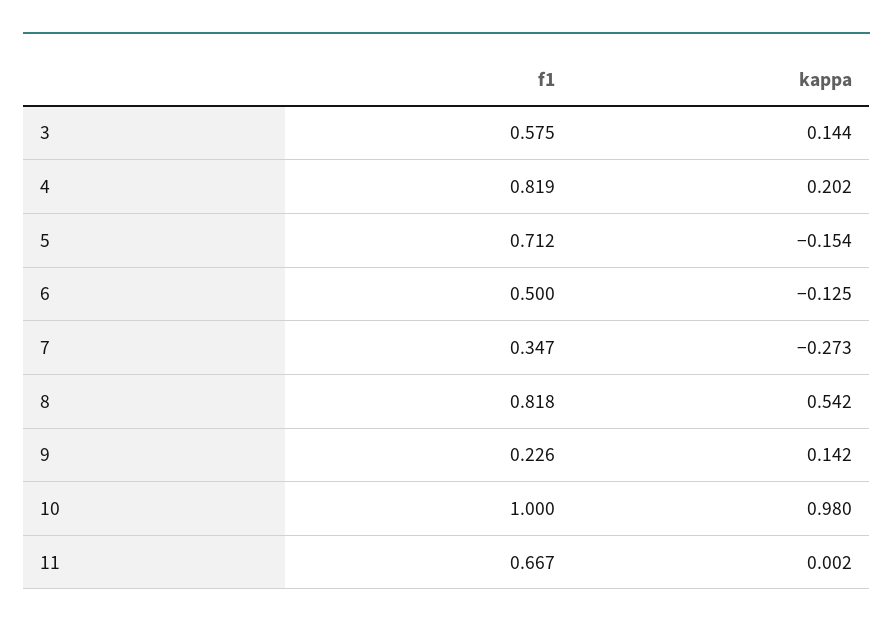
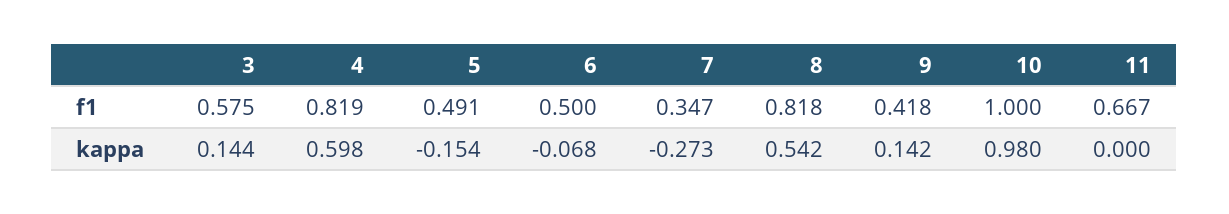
kappa, 4: 0.202 -> 0.598
f1, 5: 0.712 -> 0.491
kappa, 6: -0.125 -> -0.068
f1, 9: 0.226 -> 0.418
kappa, 11: 0.002 -> 0

